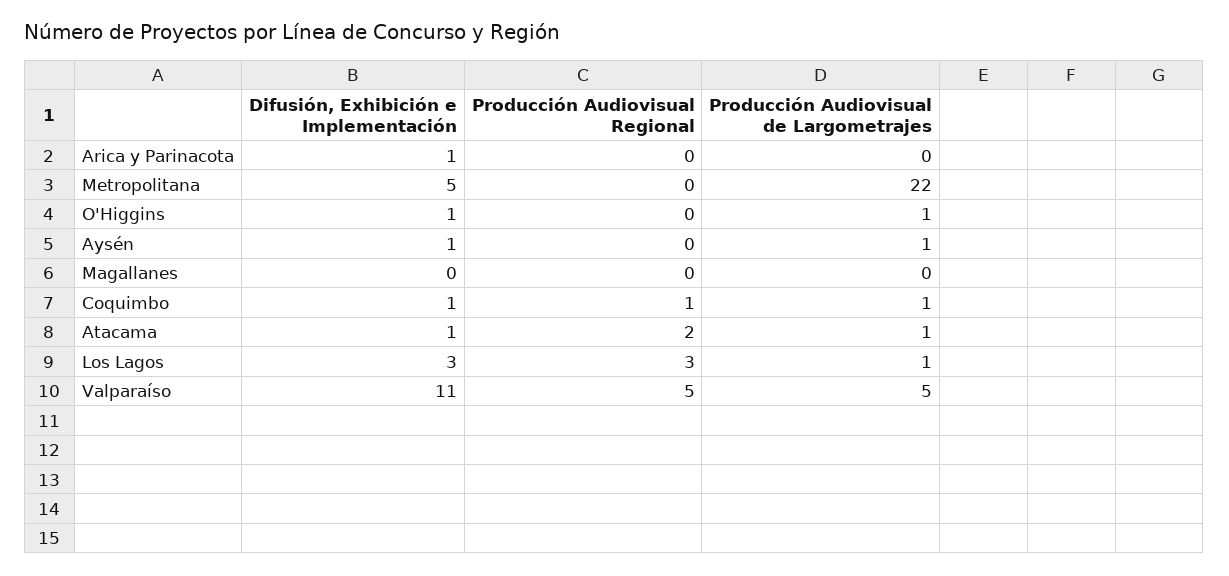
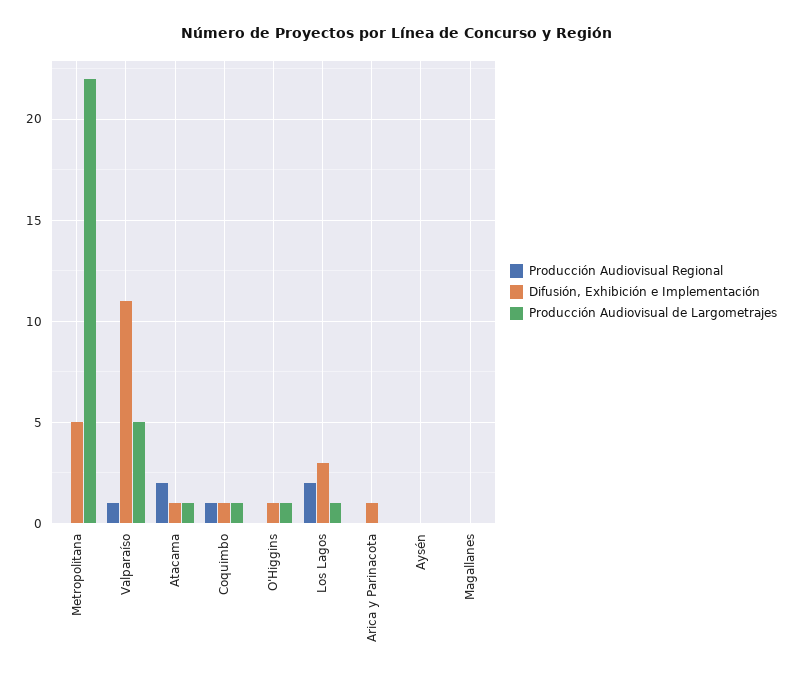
Difusión, Exhibición e Implementación, Aysén: 1 -> 0
Producción Audiovisual de Largometrajes, Aysén: 1 -> 0
Producción Audiovisual Regional, Los Lagos: 3 -> 2
Producción Audiovisual Regional, Valparaíso: 5 -> 1

